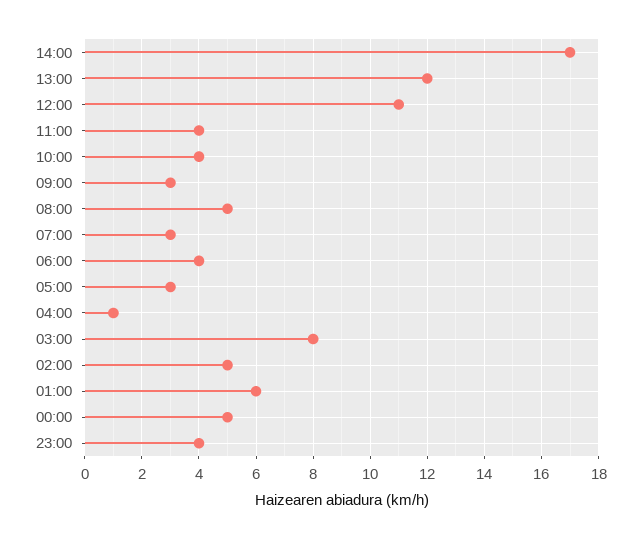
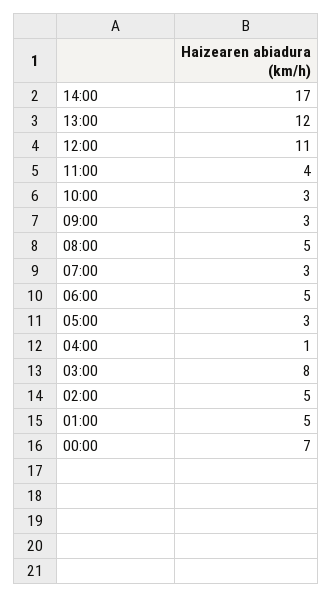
10:00: 4 -> 3
06:00: 4 -> 5
01:00: 6 -> 5
00:00: 5 -> 7
23:00: 4 -> none

